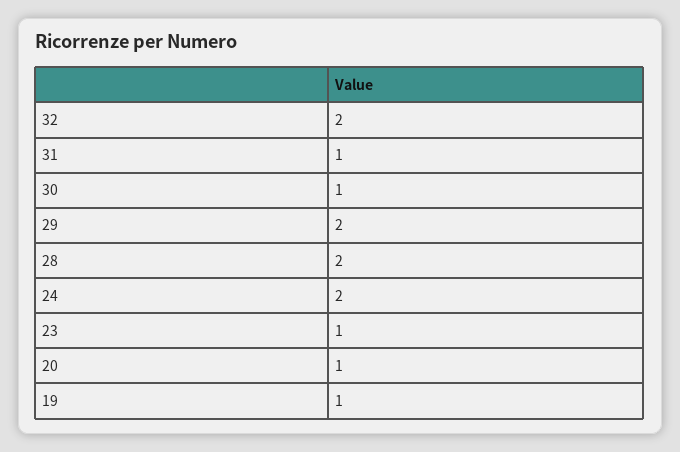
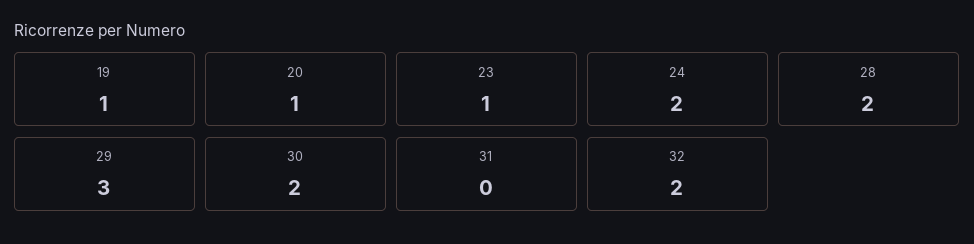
31: 1 -> 0
30: 1 -> 2
29: 2 -> 3

